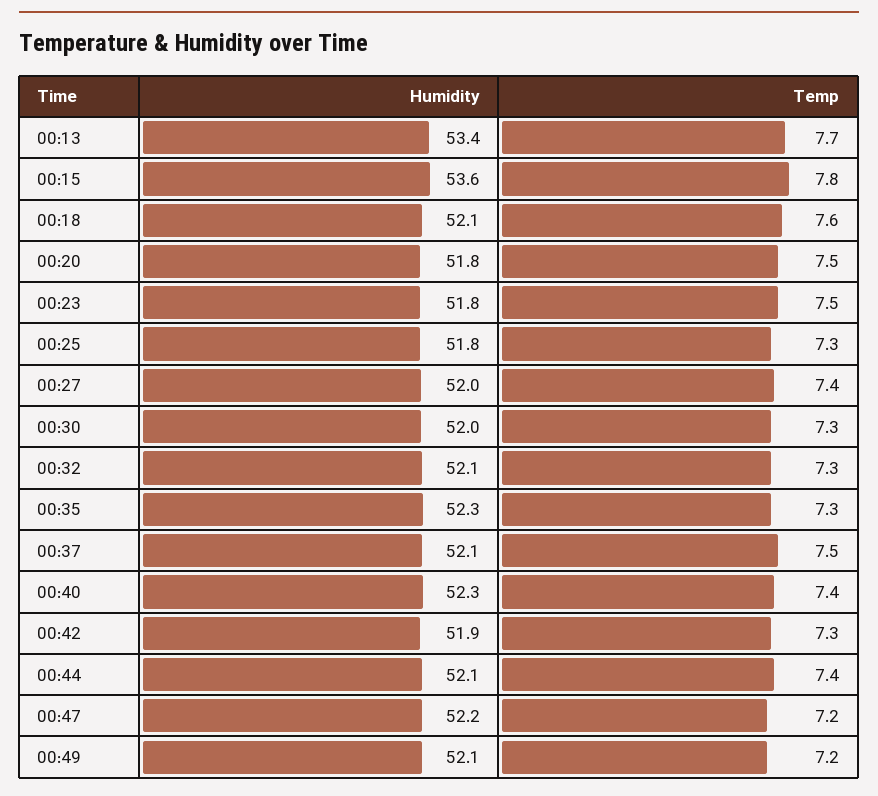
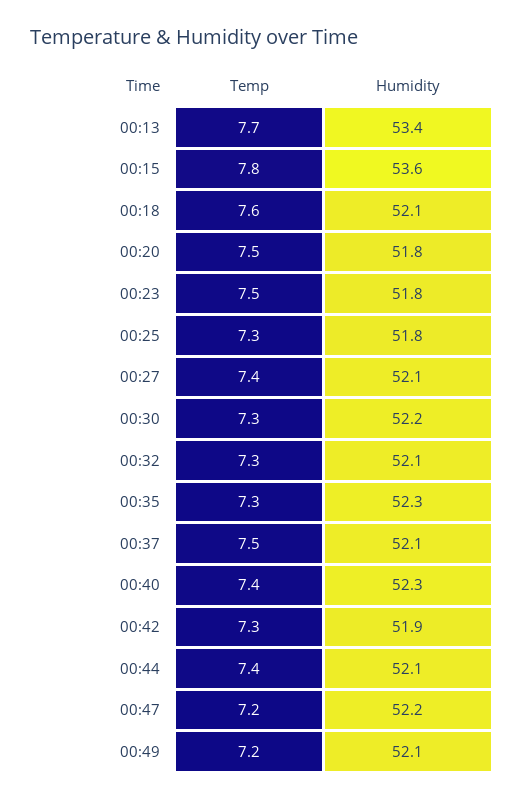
Humidity, 00:27: 52 -> 52.1
Humidity, 00:30: 52 -> 52.2

